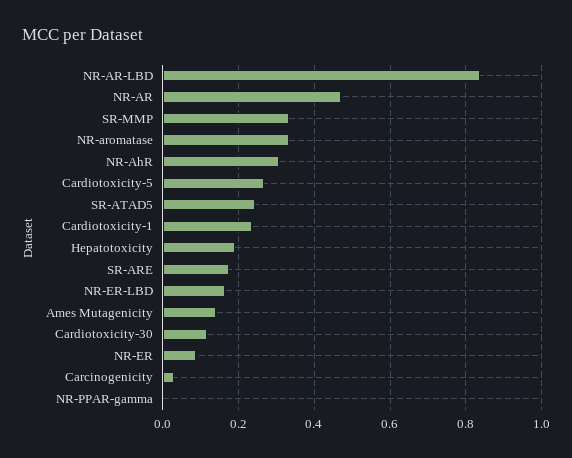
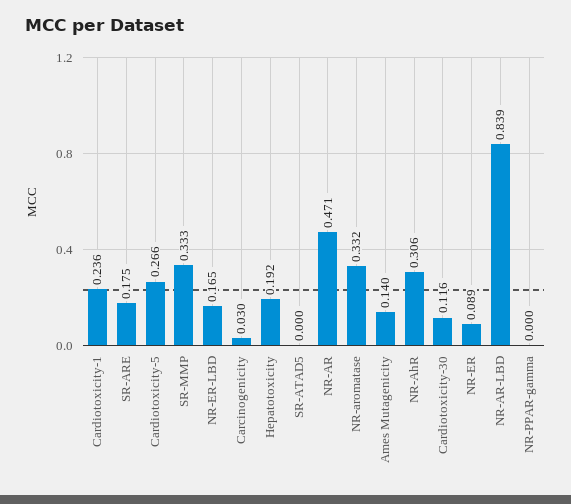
SR-ATAD5: 0.24 -> 0

